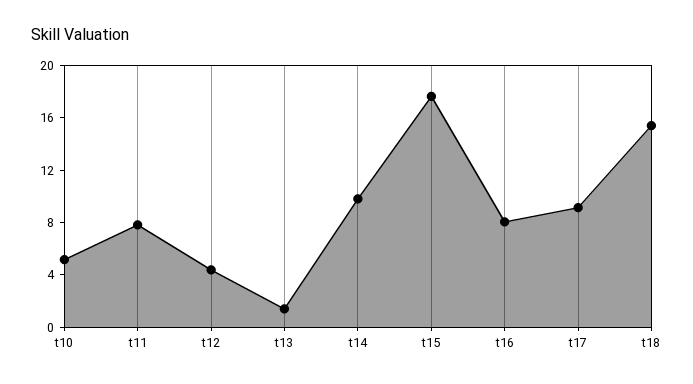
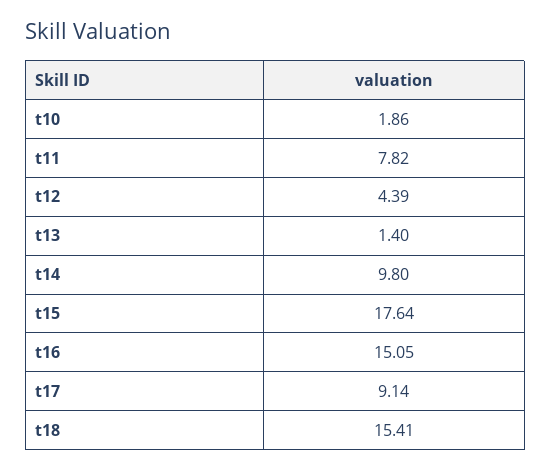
t10: 5 -> 1.86
t16: 8 -> 15.05

